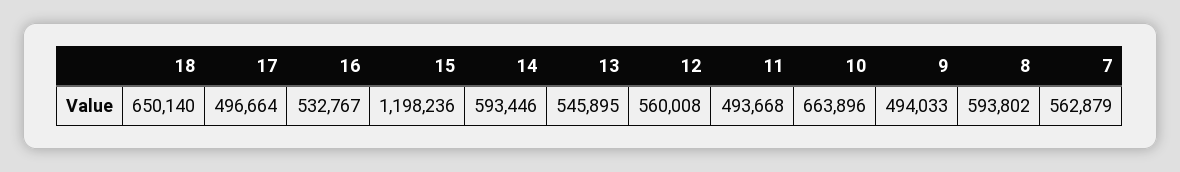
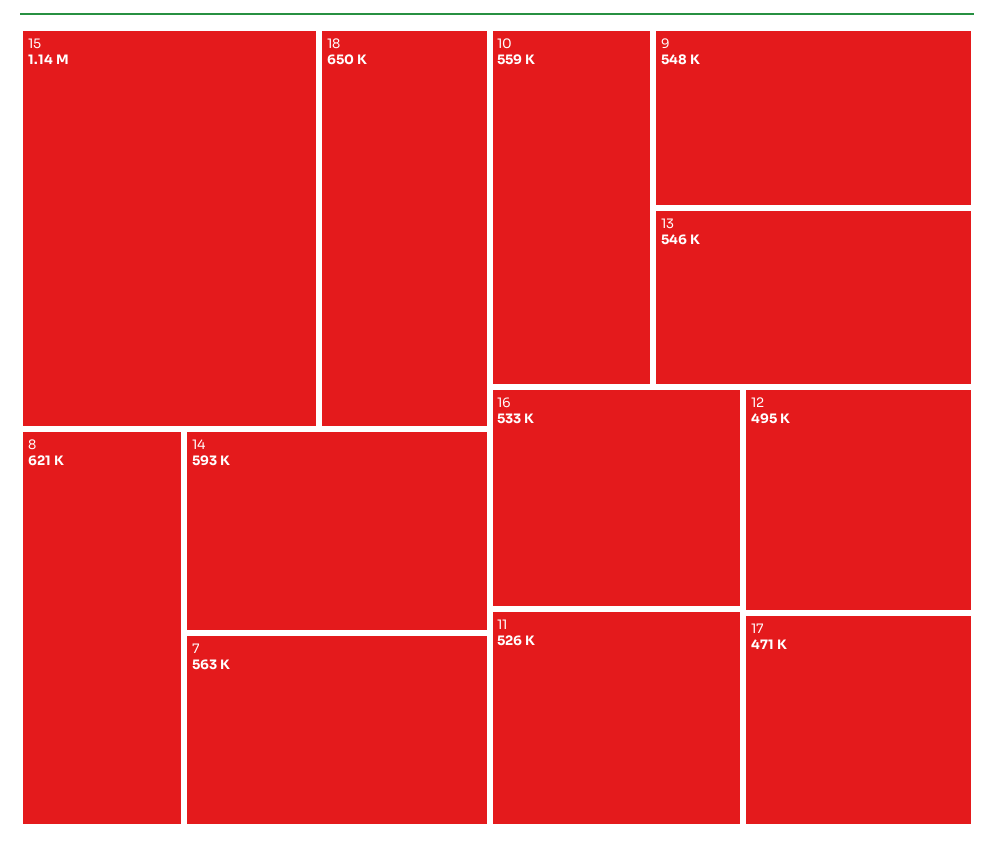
17: 496664 -> 471000
15: 1198236 -> 1140000
12: 560008 -> 495000
11: 493668 -> 526000
10: 663896 -> 559000
9: 494033 -> 548000
8: 593802 -> 621000

